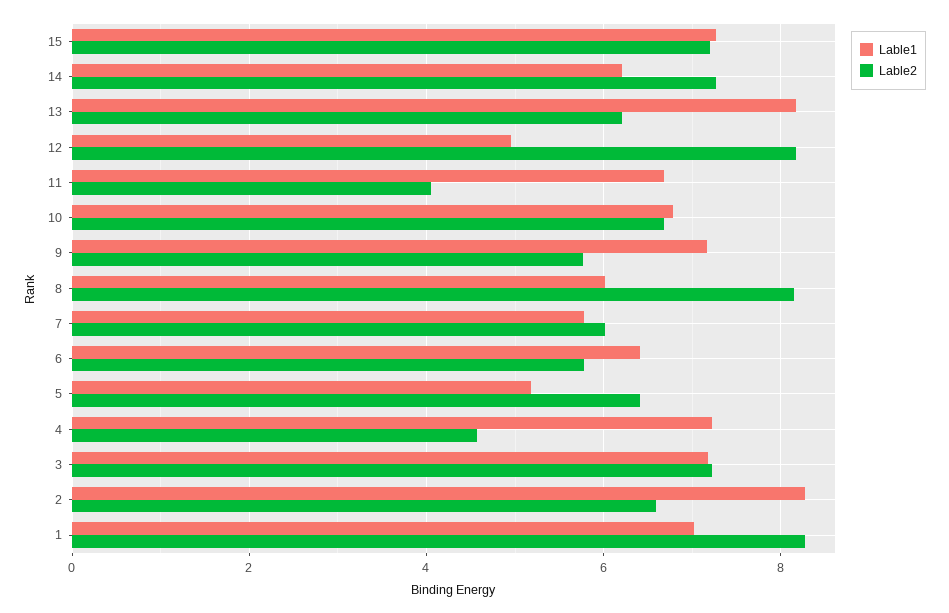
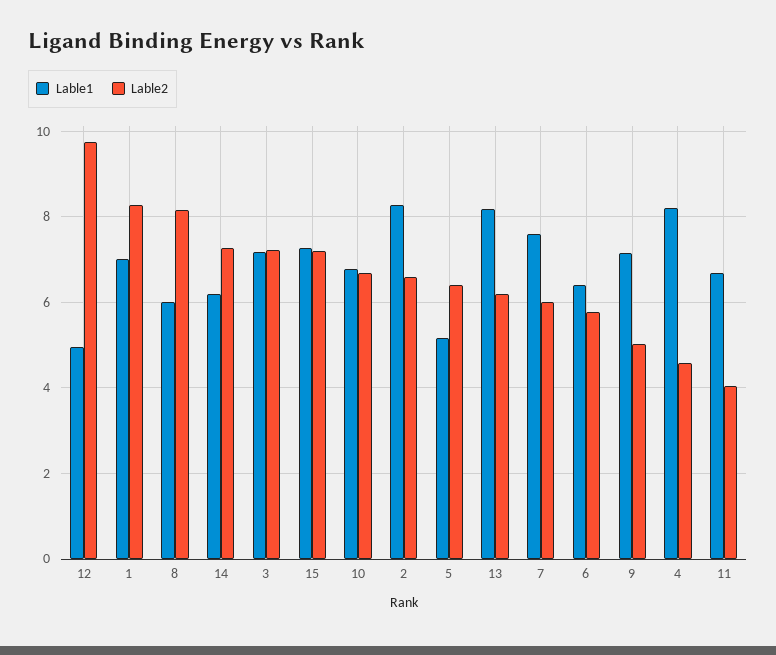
Lable2, 12: 8.2 -> 9.8
Lable2, 9: 5.8 -> 5
Lable1, 7: 5.8 -> 7.6
Lable1, 4: 7.2 -> 8.2

